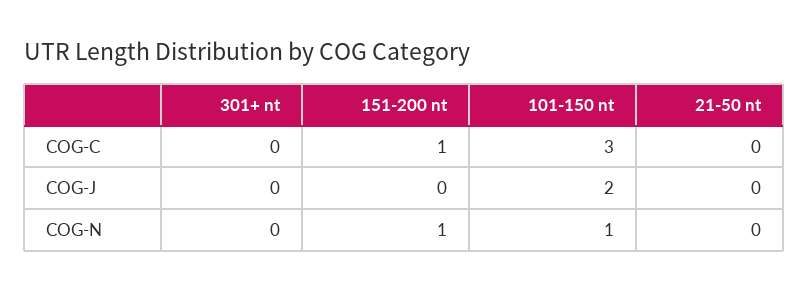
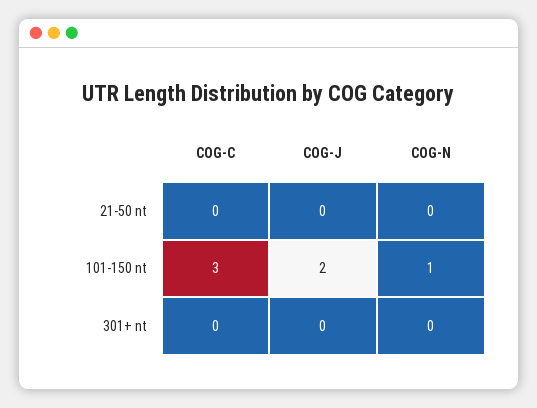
151-200 nt, COG-C: 1 -> none
151-200 nt, COG-J: 0 -> none
151-200 nt, COG-N: 1 -> none

